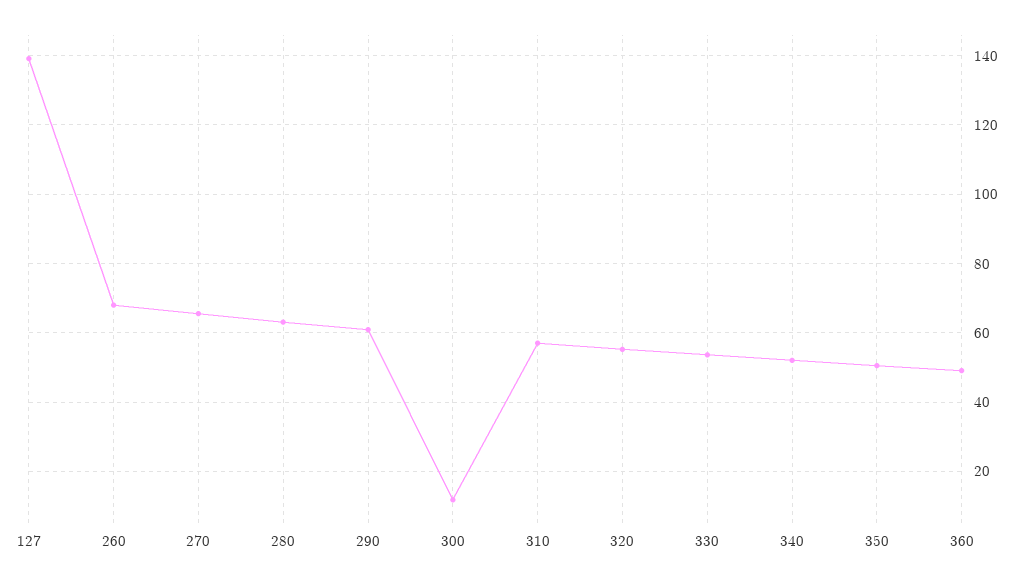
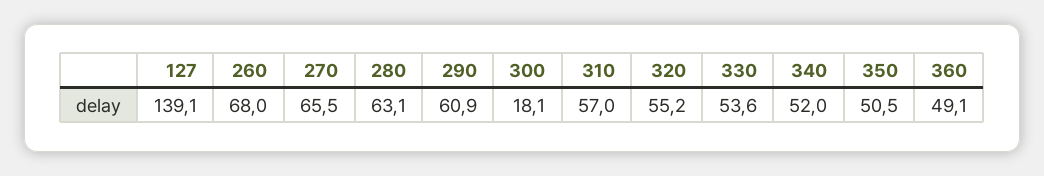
300: 12 -> 18.1

